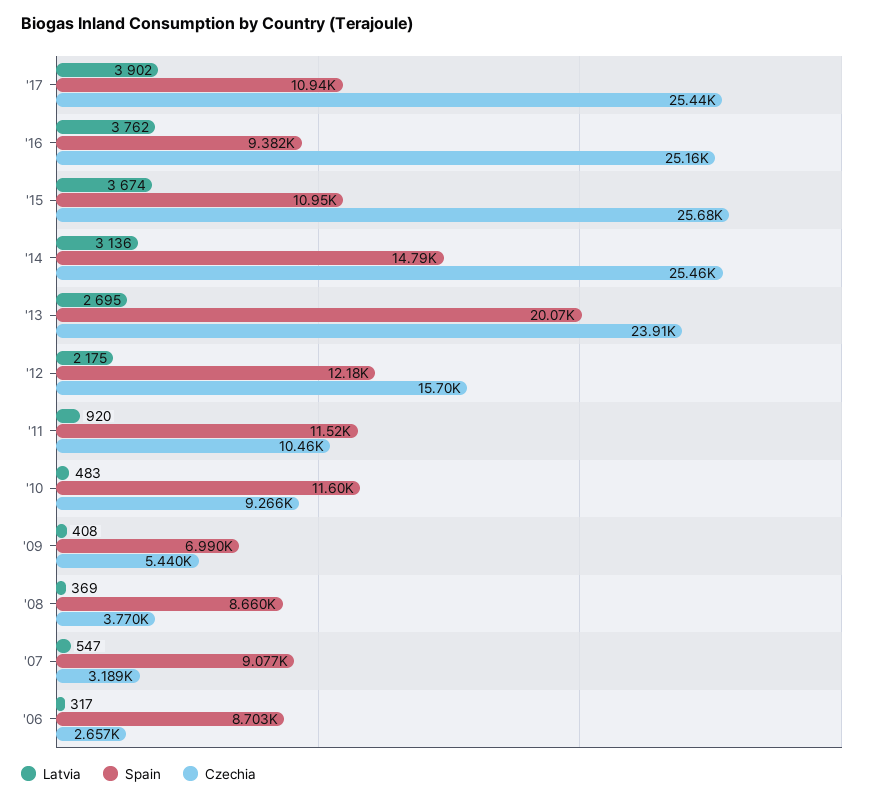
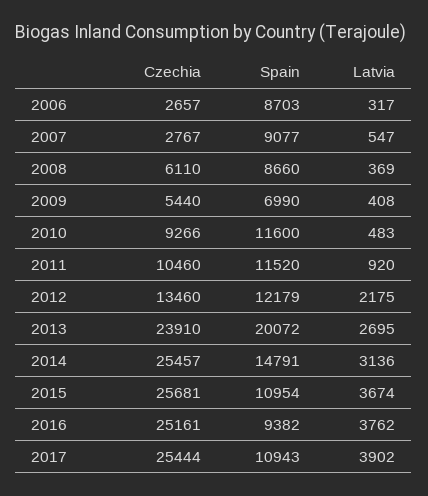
Czechia, '12: 15700 -> 13460
Czechia, '08: 3770 -> 6110
Czechia, '07: 3189 -> 2767

